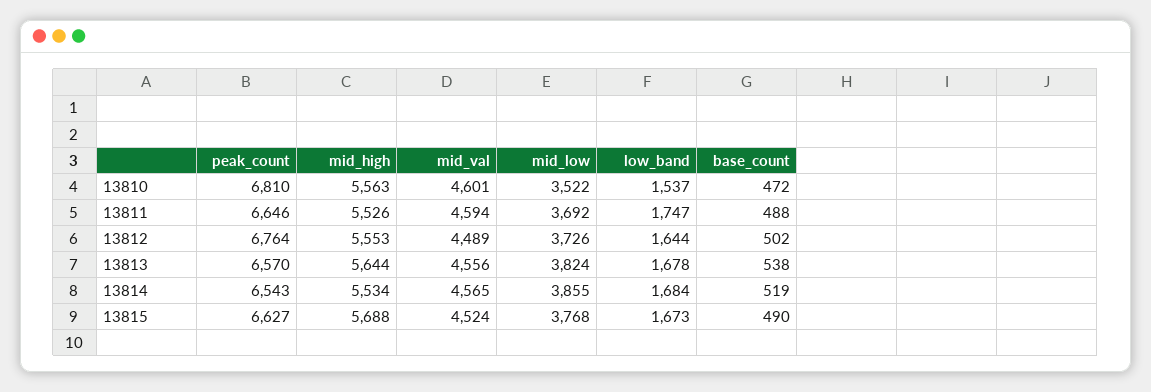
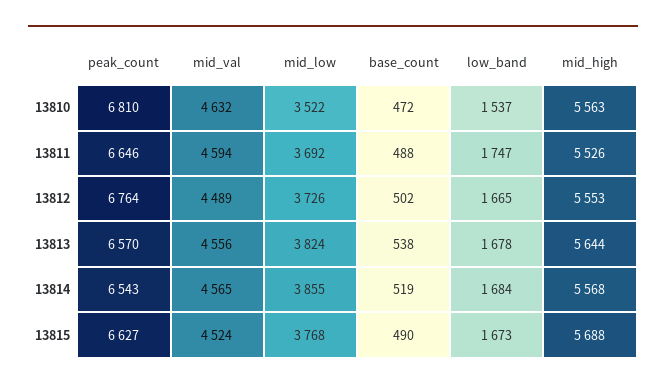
mid_val, 13810: 4601 -> 4632
low_band, 13812: 1644 -> 1665
mid_high, 13814: 5534 -> 5568

